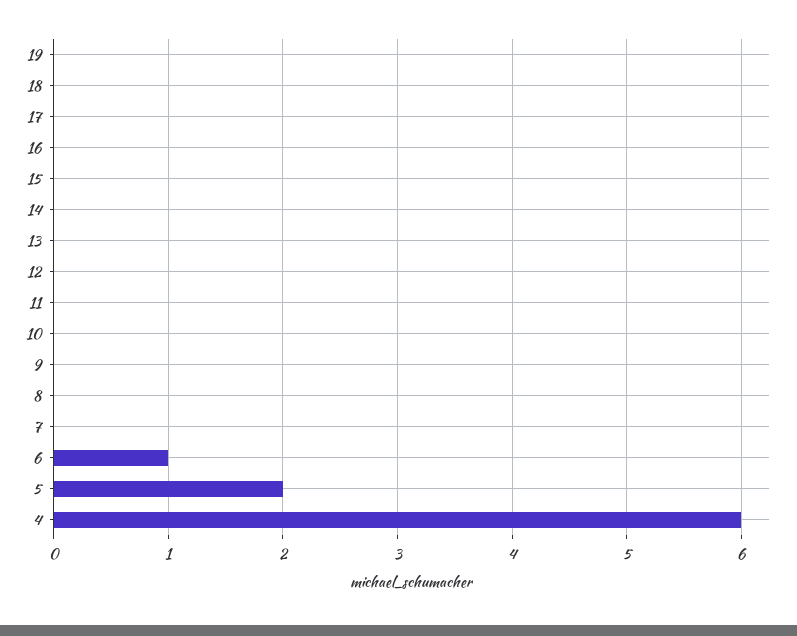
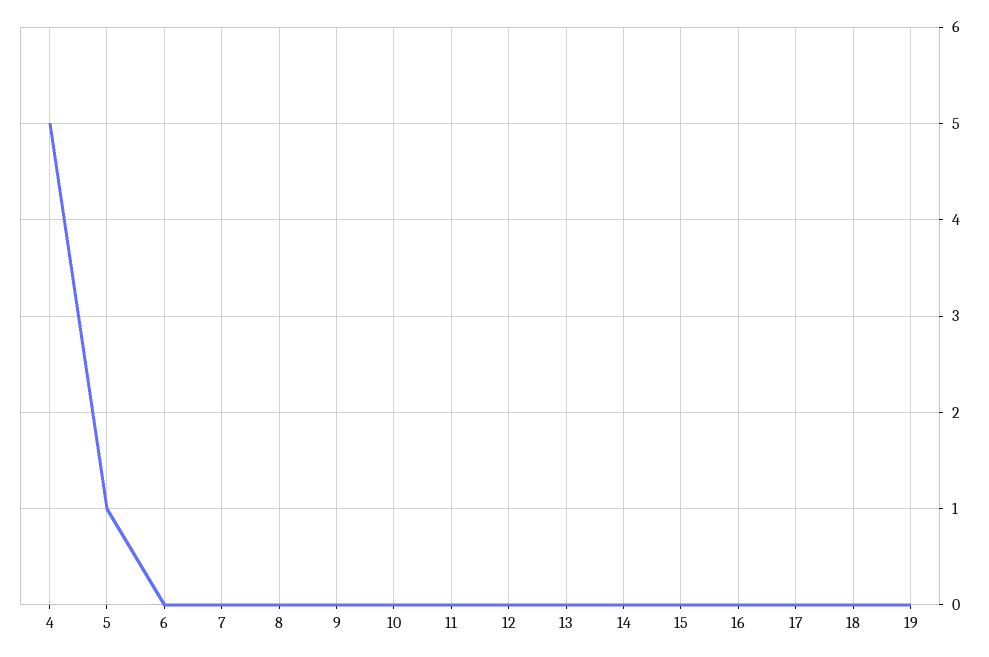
6: 1 -> 0
5: 2 -> 1
4: 6 -> 5

